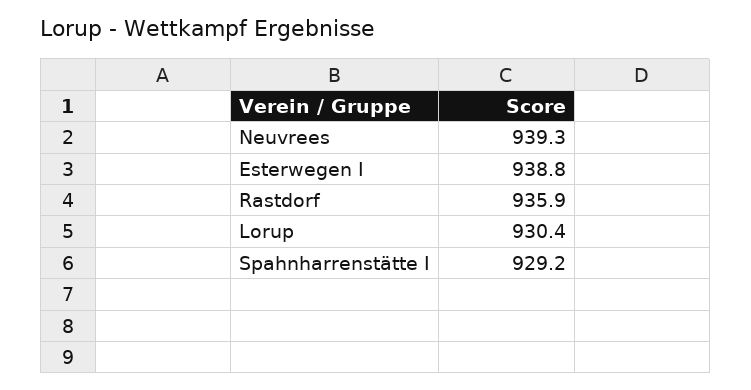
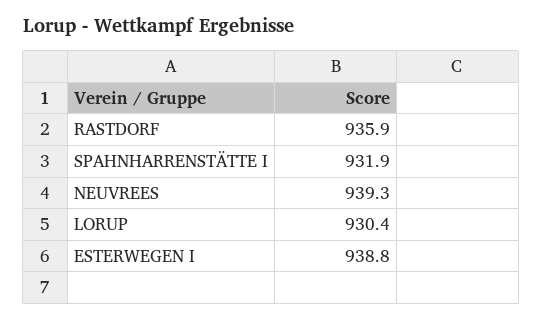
Spahnharrenstätte I: 929.2 -> 931.9

